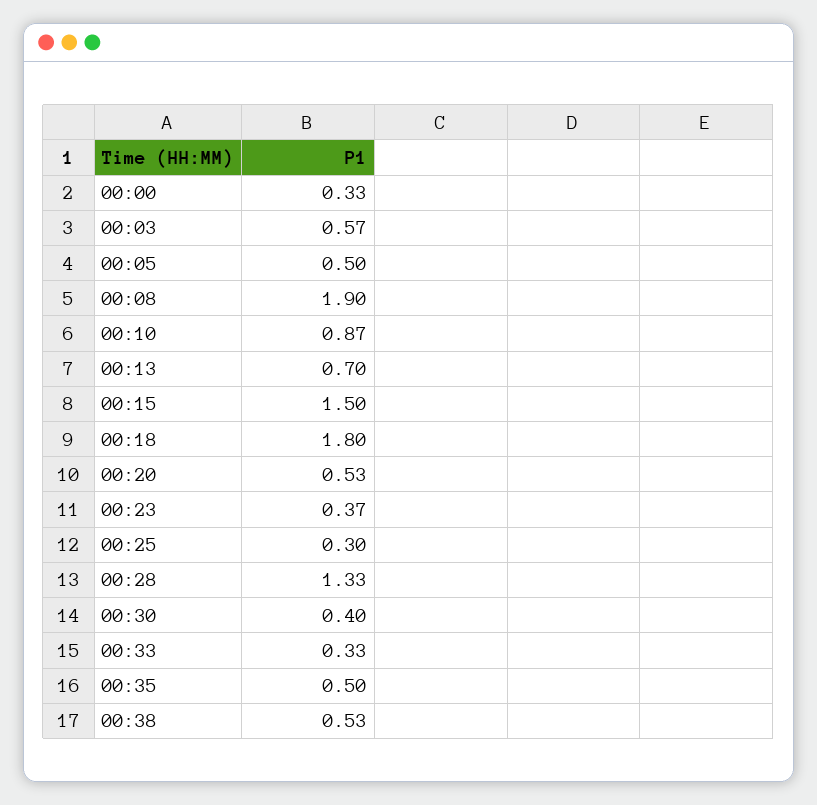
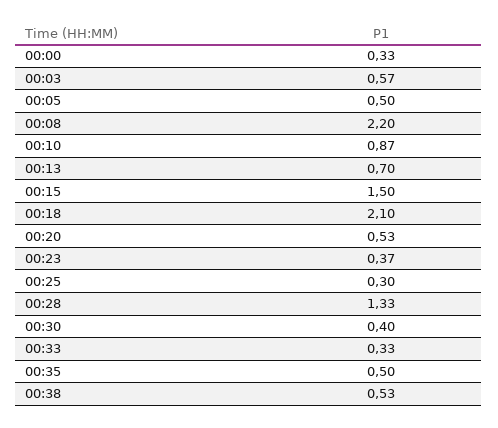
00:08: 1.9 -> 2.2
00:18: 1.8 -> 2.1

